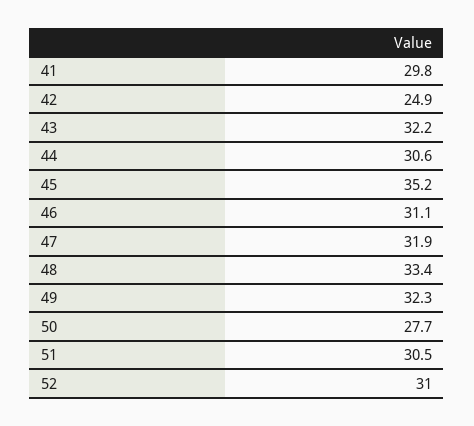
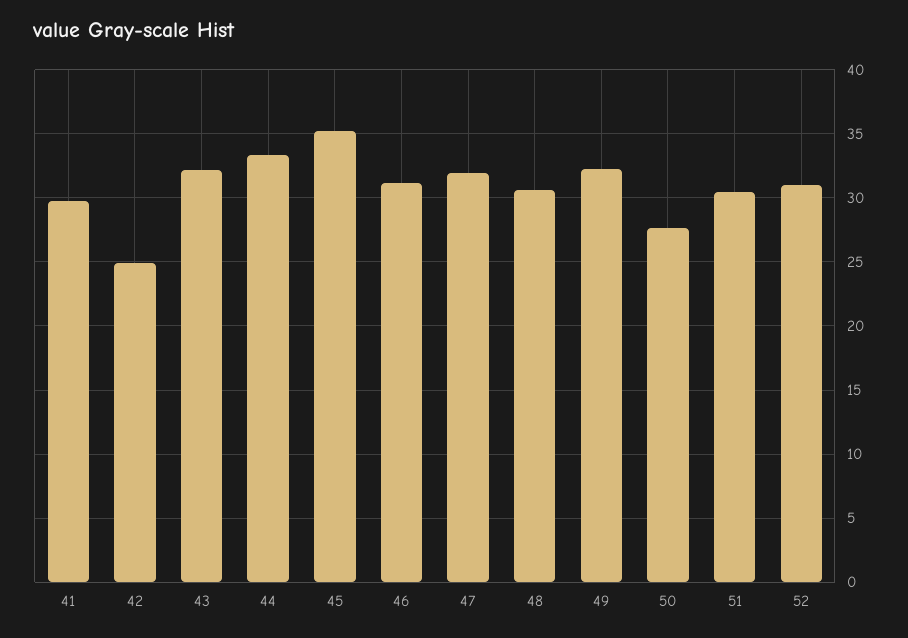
44: 30.6 -> 33.5
48: 33.4 -> 30.5

